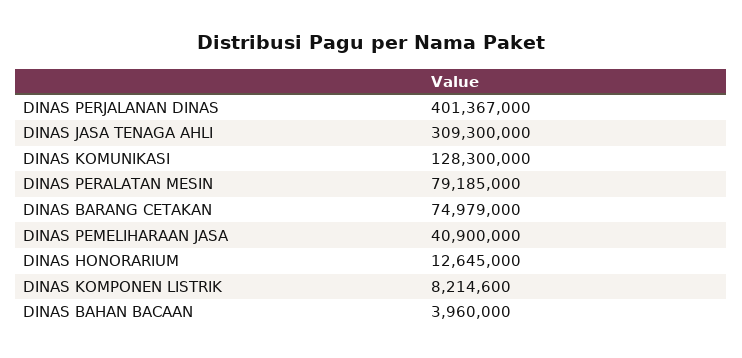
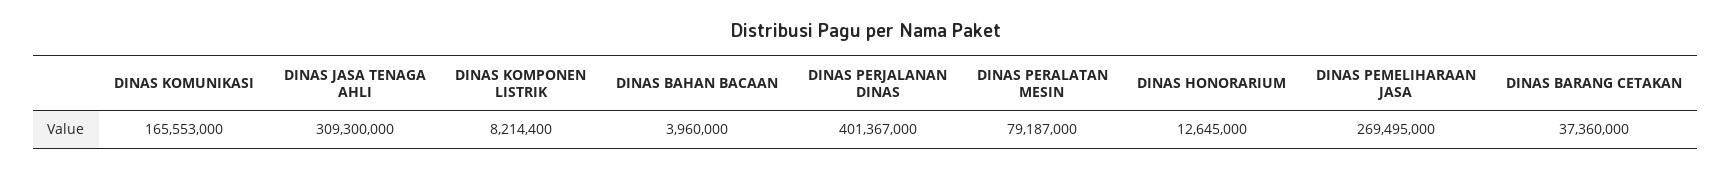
DINAS KOMUNIKASI: 128300000 -> 165553000
DINAS PERALATAN MESIN: 79185000 -> 79187000
DINAS BARANG CETAKAN: 74979000 -> 37360000
DINAS PEMELIHARAAN JASA: 40900000 -> 269495000
DINAS KOMPONEN LISTRIK: 8214600 -> 8214400

